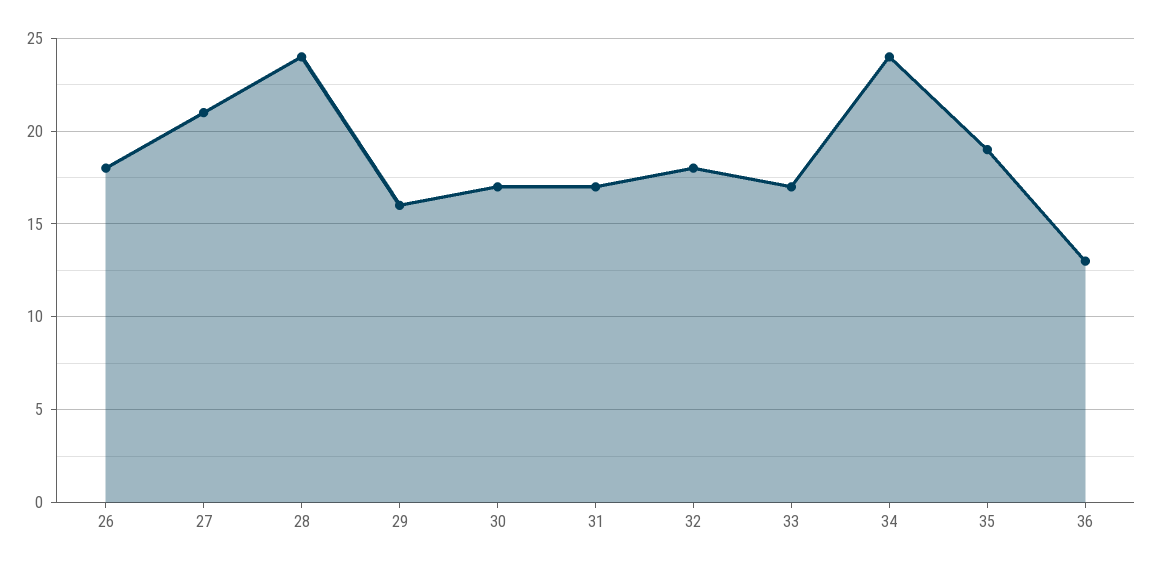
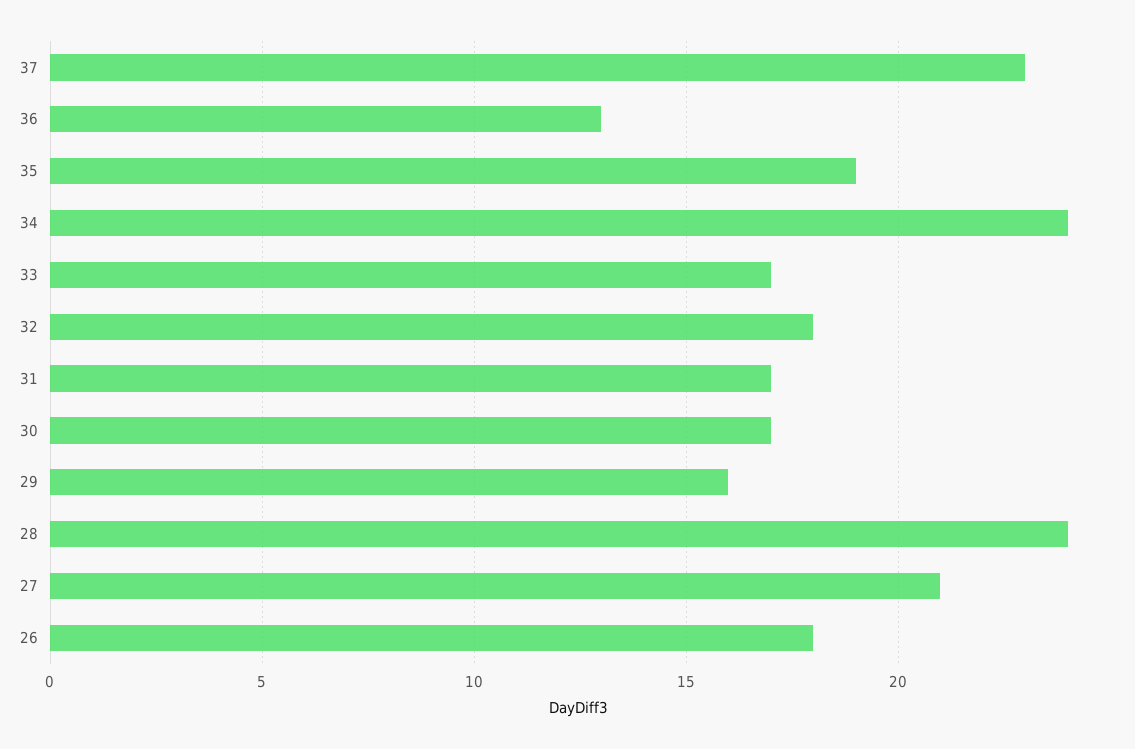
37: none -> 23

